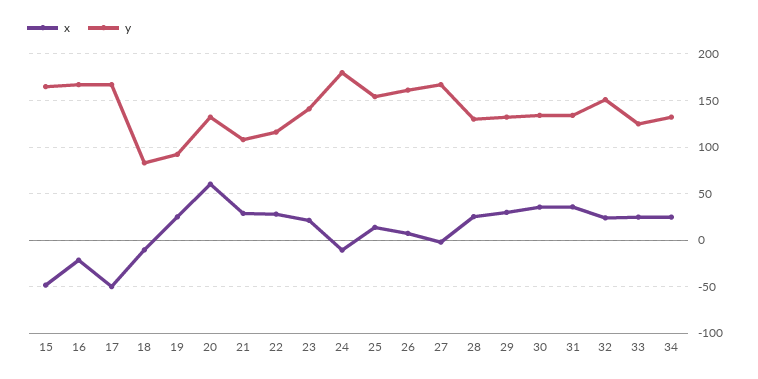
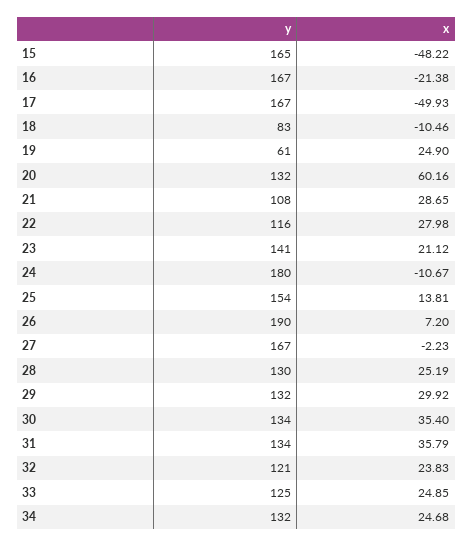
y, 19: 90 -> 61
y, 26: 160 -> 190
y, 32: 150 -> 121

